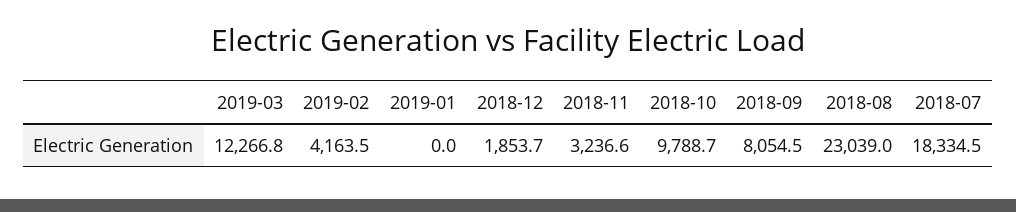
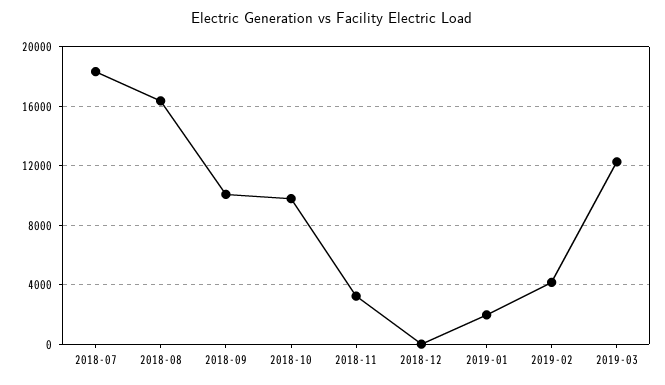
2019-01: 0 -> 2000
2018-12: 1853.7 -> 0
2018-09: 8054.5 -> 10000
2018-08: 23039 -> 16500

